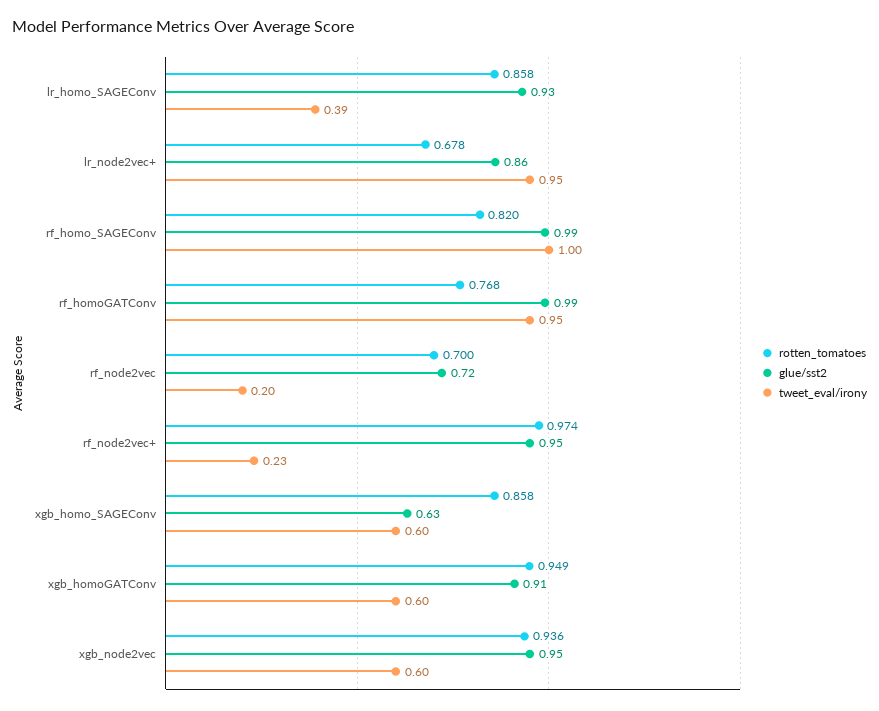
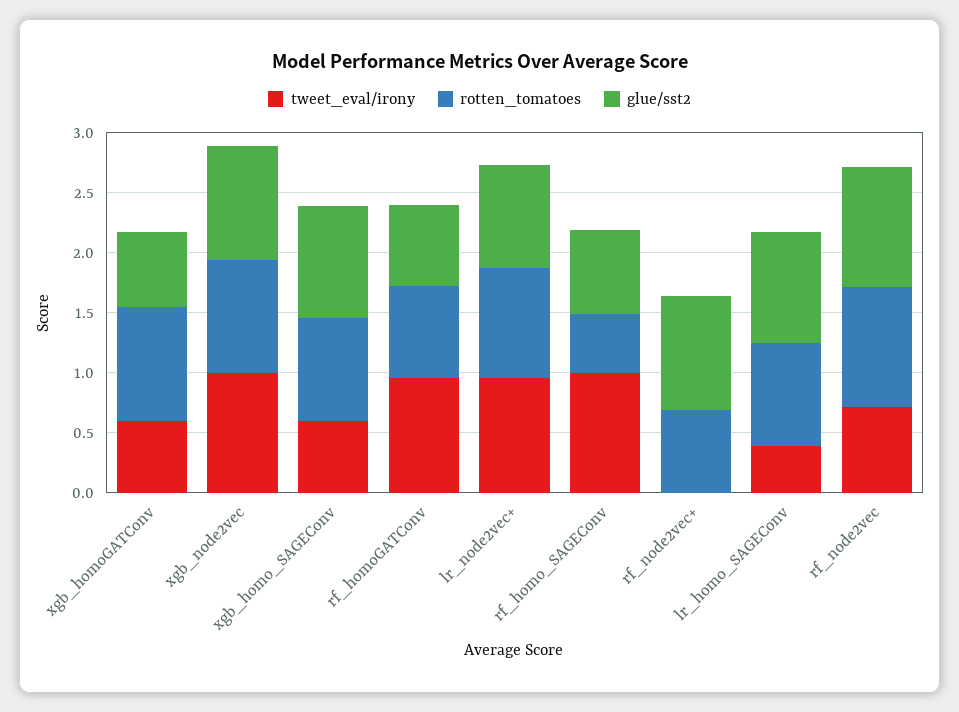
rotten_tomatoes, lr_node2vec+: 0.678 -> 0.9
rotten_tomatoes, rf_homo_SAGEConv: 0.82 -> 0.5
glue/sst2, rf_homo_SAGEConv: 0.99 -> 0.7
glue/sst2, rf_homoGATConv: 0.99 -> 0.7
rotten_tomatoes, rf_node2vec: 0.7 -> 1
glue/sst2, rf_node2vec: 0.72 -> 1
tweet_eval/irony, rf_node2vec: 0.2 -> 0.7
rotten_tomatoes, rf_node2vec+: 0.974 -> 0.7
tweet_eval/irony, rf_node2vec+: 0.23 -> 0
glue/sst2, xgb_homo_SAGEConv: 0.63 -> 0.9
glue/sst2, xgb_homoGATConv: 0.91 -> 0.6
tweet_eval/irony, xgb_node2vec: 0.6 -> 1

